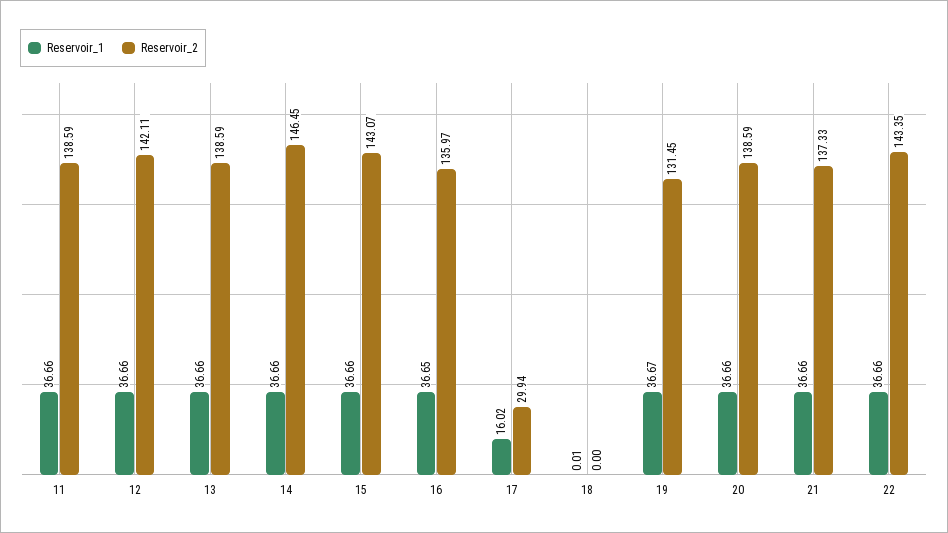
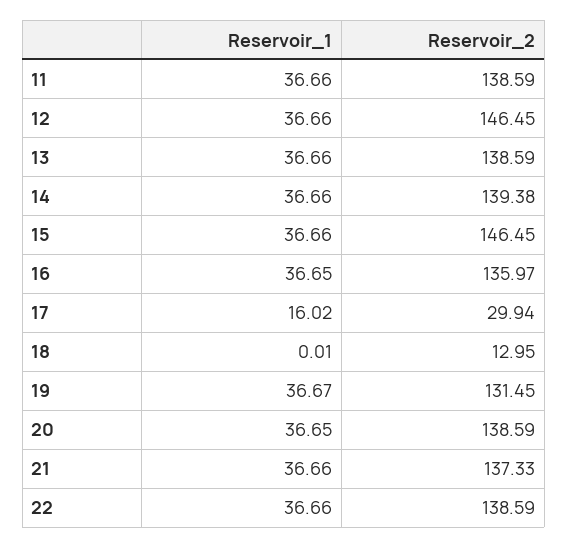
Reservoir_2, 12: 142.11 -> 146.45
Reservoir_2, 14: 146.45 -> 139.38
Reservoir_2, 15: 143.07 -> 146.45
Reservoir_2, 18: 0 -> 12.95
Reservoir_1, 20: 36.66 -> 36.65
Reservoir_2, 22: 143.35 -> 138.59

